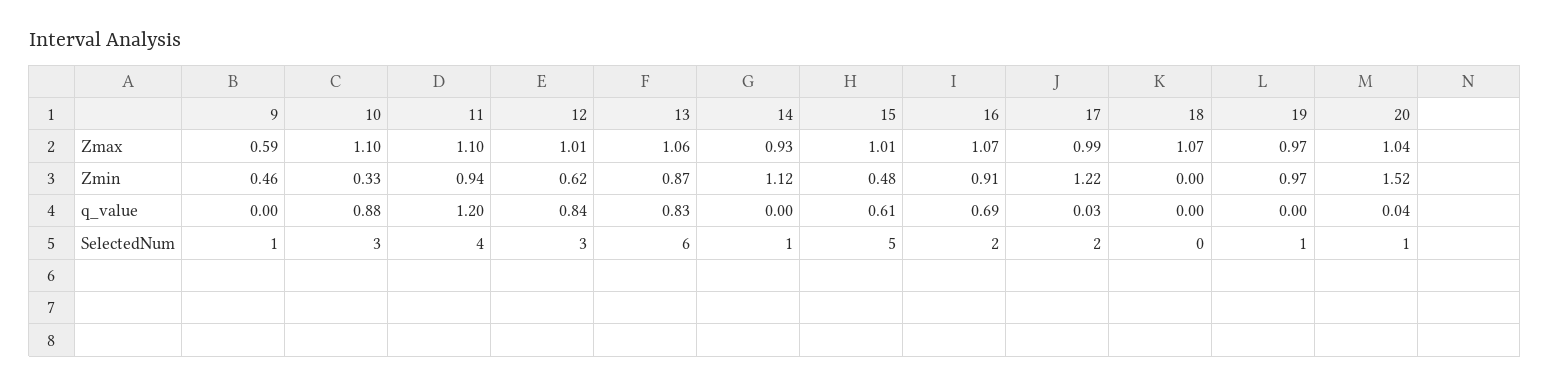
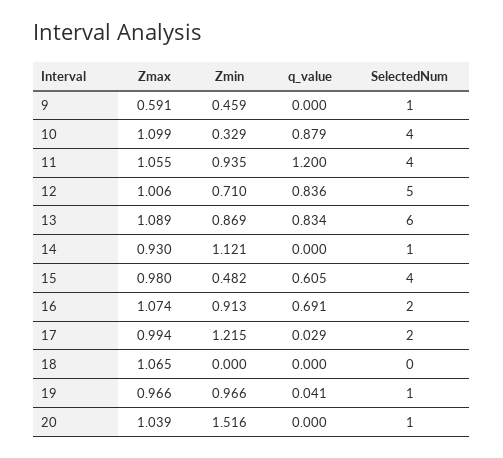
11, Zmax: 1.1 -> 1.055
13, Zmax: 1.06 -> 1.089
15, Zmax: 1.01 -> 0.98
12, Zmin: 0.62 -> 0.71
19, q_value: 0 -> 0.041
20, q_value: 0.04 -> 0
10, SelectedNum: 3 -> 4
12, SelectedNum: 3 -> 5
15, SelectedNum: 5 -> 4

